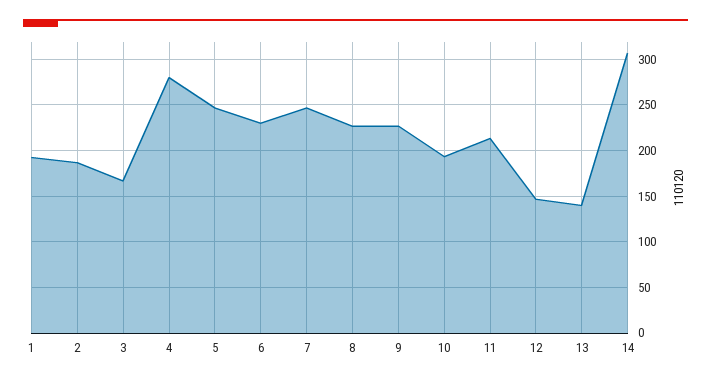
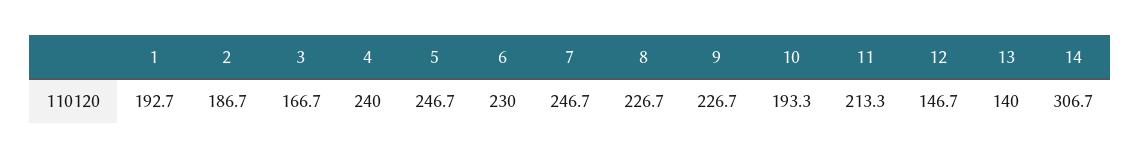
4: 280 -> 240

